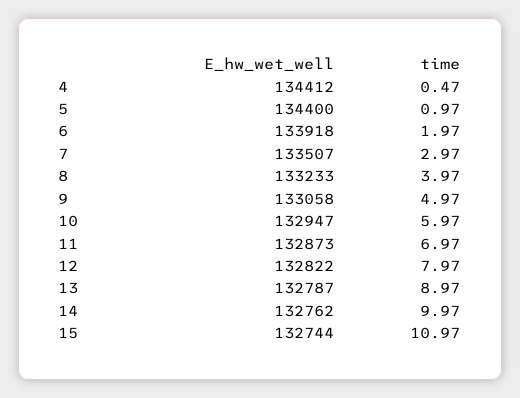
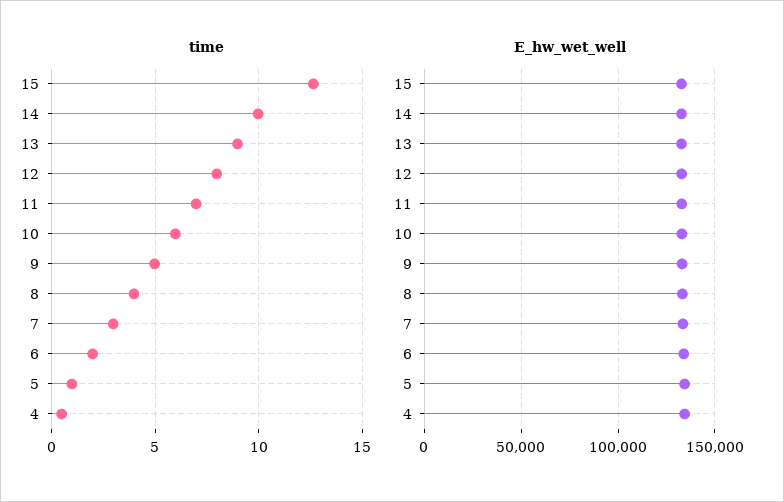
time, 15: 10.97 -> 12.5

